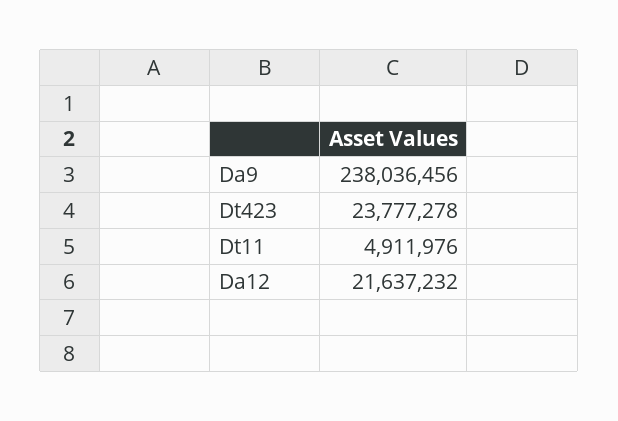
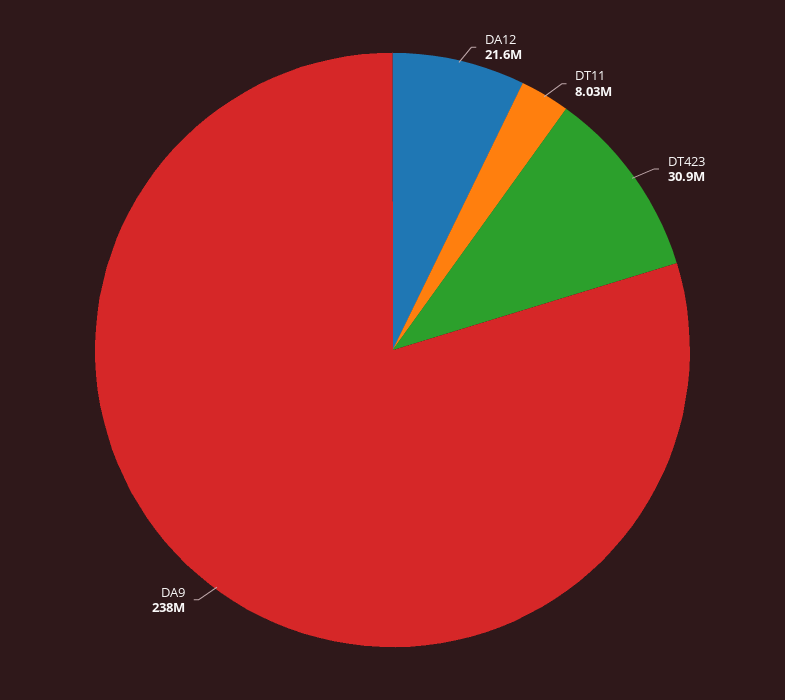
Dt423: 23777278 -> 30900000
Dt11: 4911976 -> 8030000

